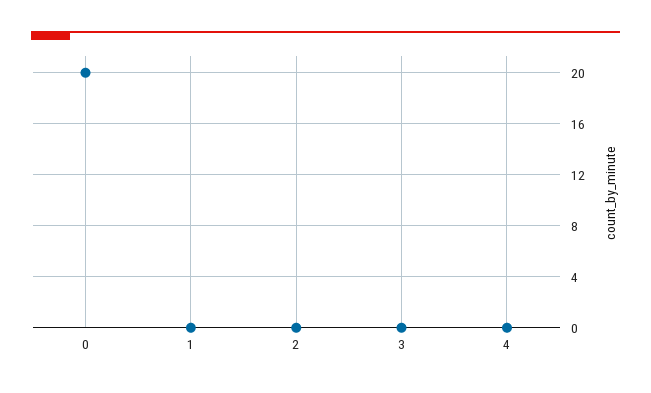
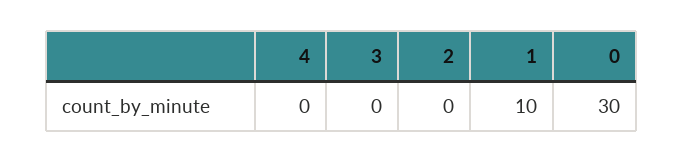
0: 20 -> 30
1: 0 -> 10

